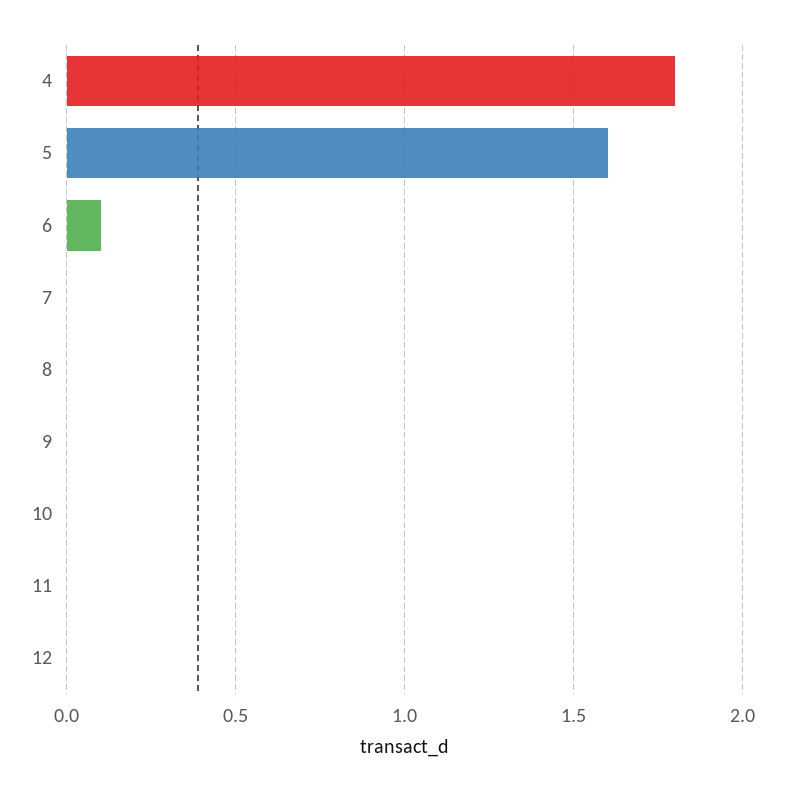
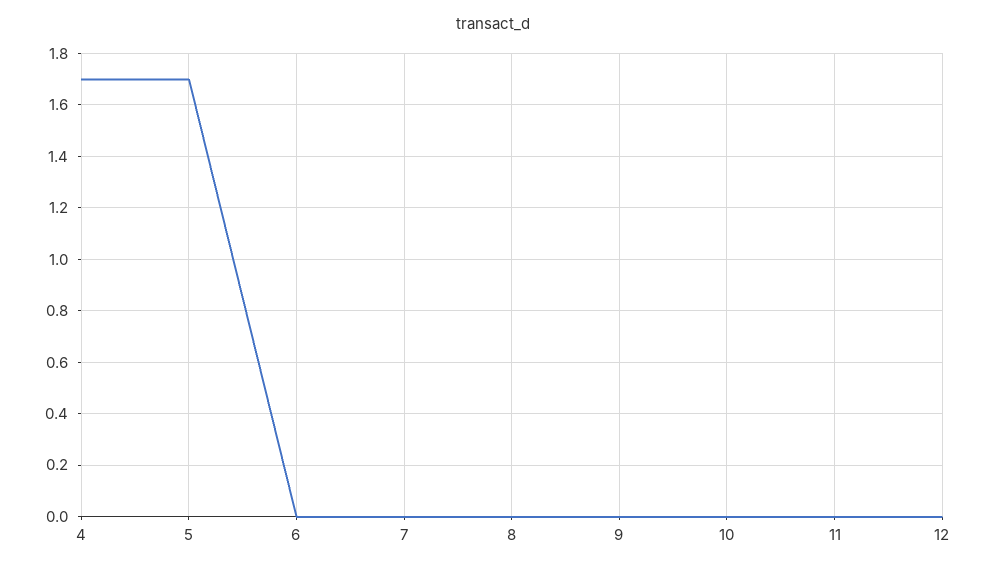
4: 1.8 -> 1.7
5: 1.6 -> 1.7
6: 0.1 -> 0

